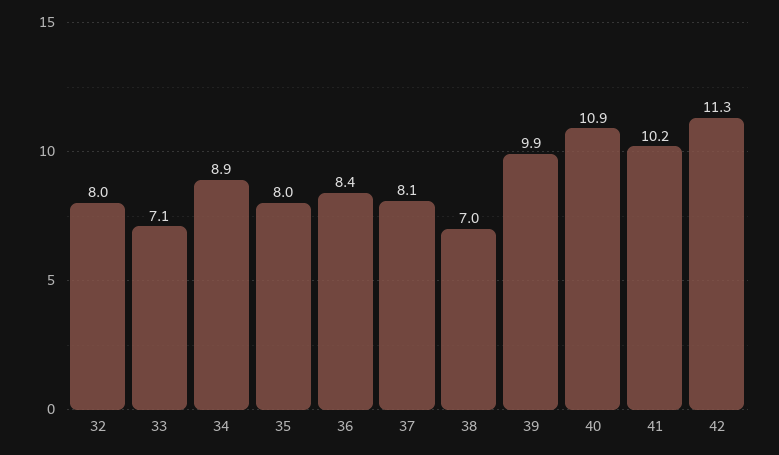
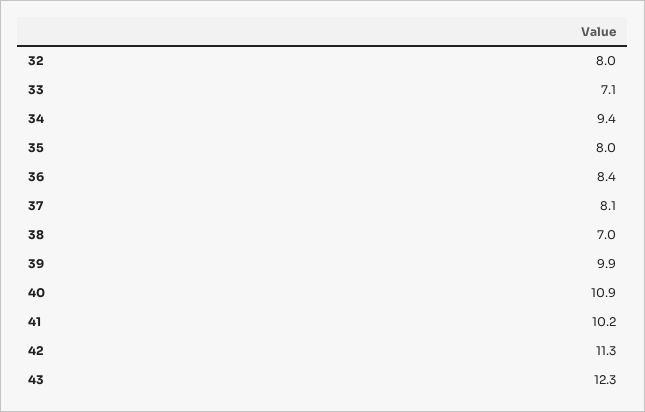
34: 8.9 -> 9.4
43: none -> 12.3

